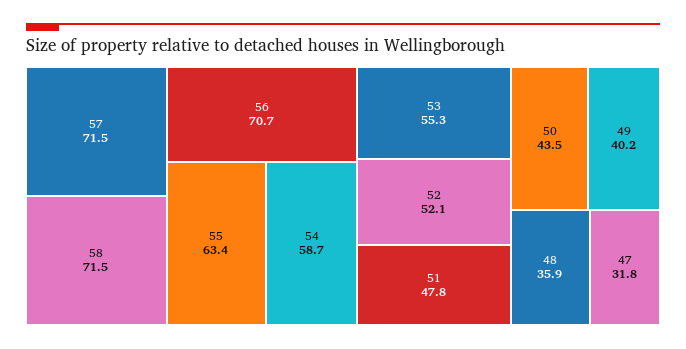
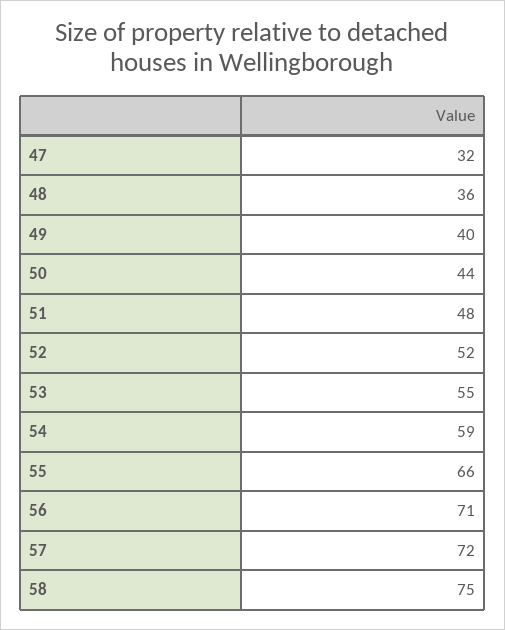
58: 71.5 -> 75
55: 63.4 -> 66

